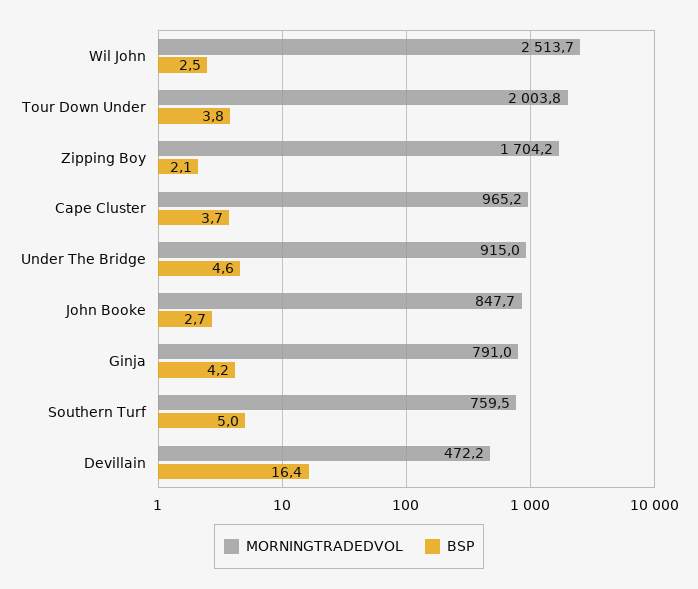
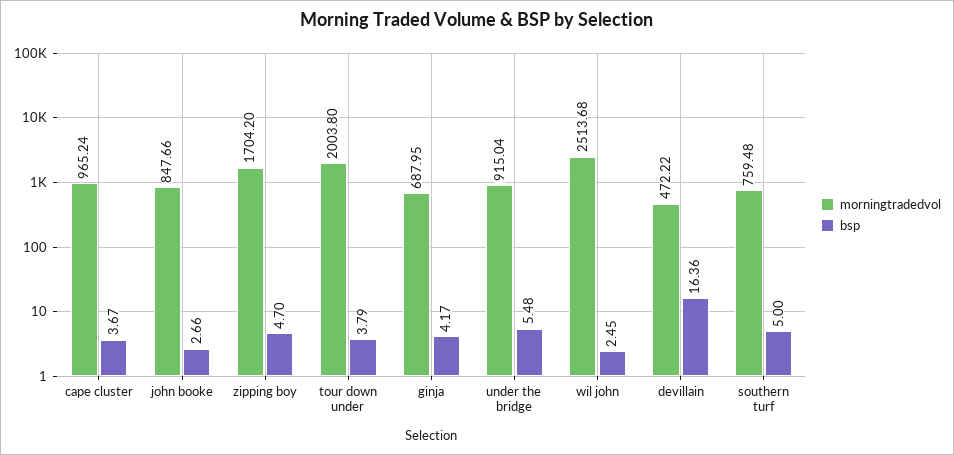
BSP, Zipping Boy: 2.1 -> 4.7
BSP, Under The Bridge: 4.6 -> 5.48
MORNINGTRADEDVOL, Ginja: 791 -> 687.95

